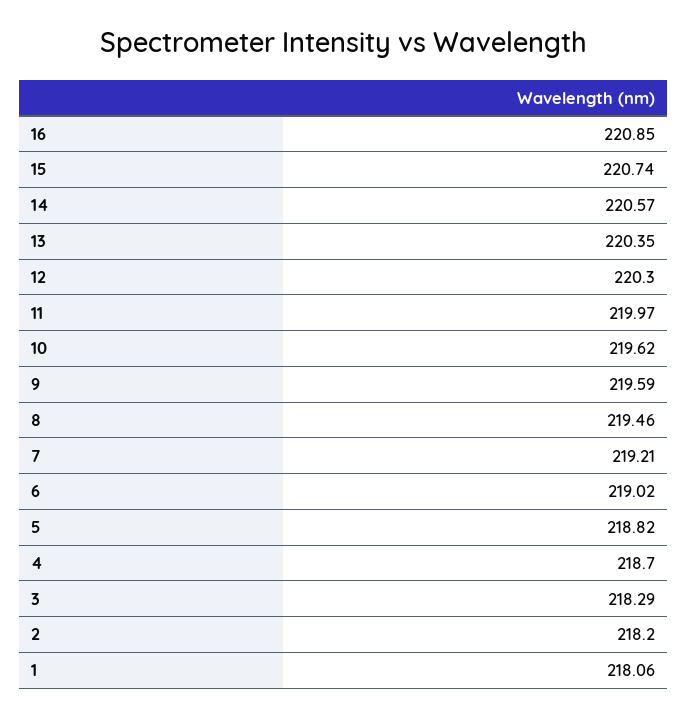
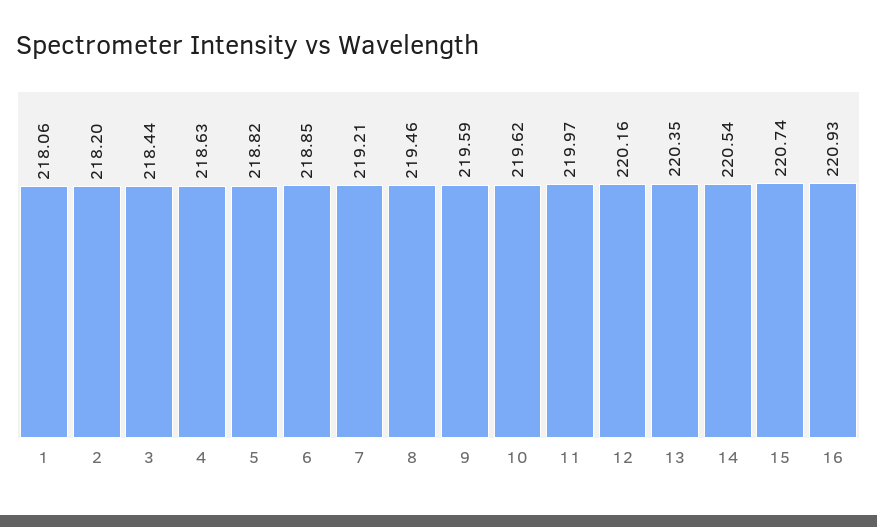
16: 220.85 -> 220.93
14: 220.57 -> 220.54
12: 220.3 -> 220.16
6: 219.02 -> 218.85
4: 218.7 -> 218.63
3: 218.29 -> 218.44

